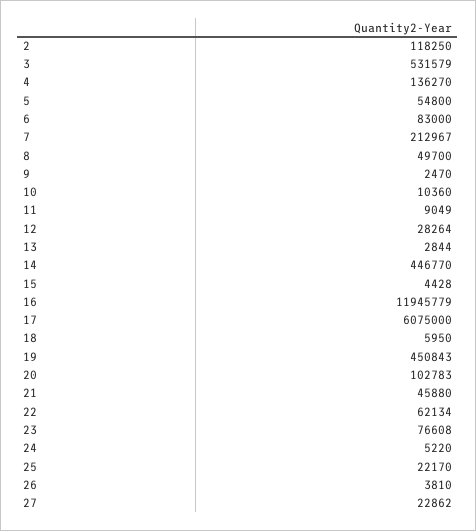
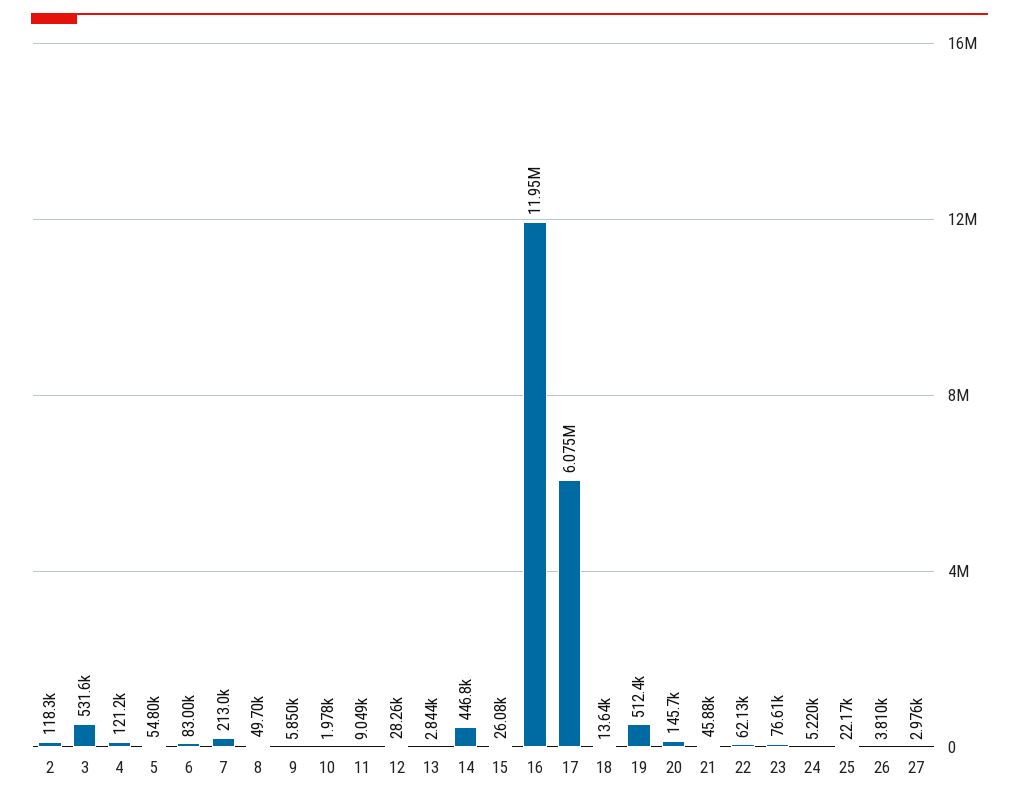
4: 136270 -> 121200
9: 2470 -> 5850
10: 10360 -> 1978
15: 4428 -> 26080
18: 5950 -> 13640
19: 450843 -> 512400
20: 102783 -> 145700
27: 22862 -> 2976

